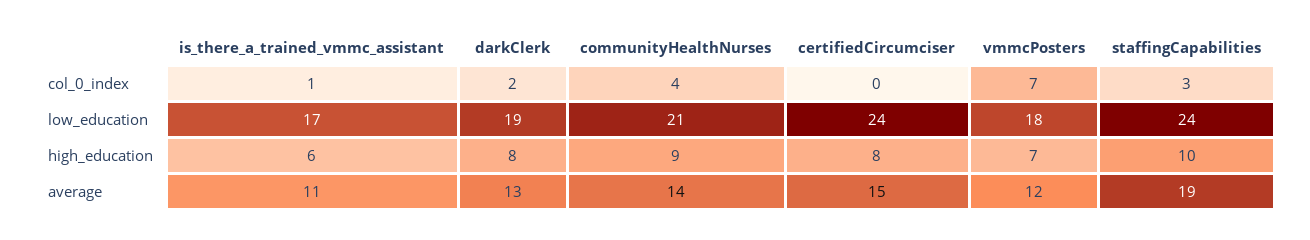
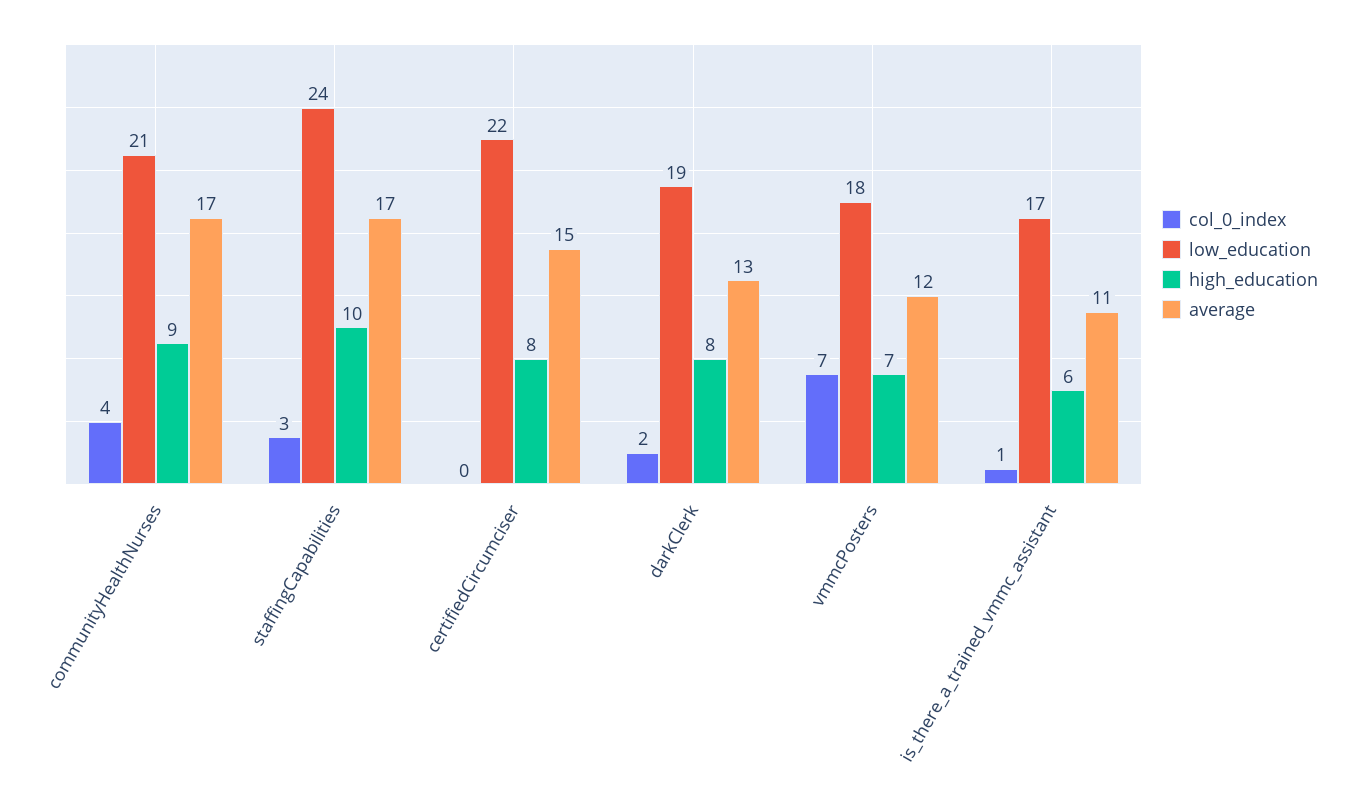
low_education, certifiedCircumciser: 24 -> 22
average, communityHealthNurses: 14 -> 17
average, staffingCapabilities: 19 -> 17

